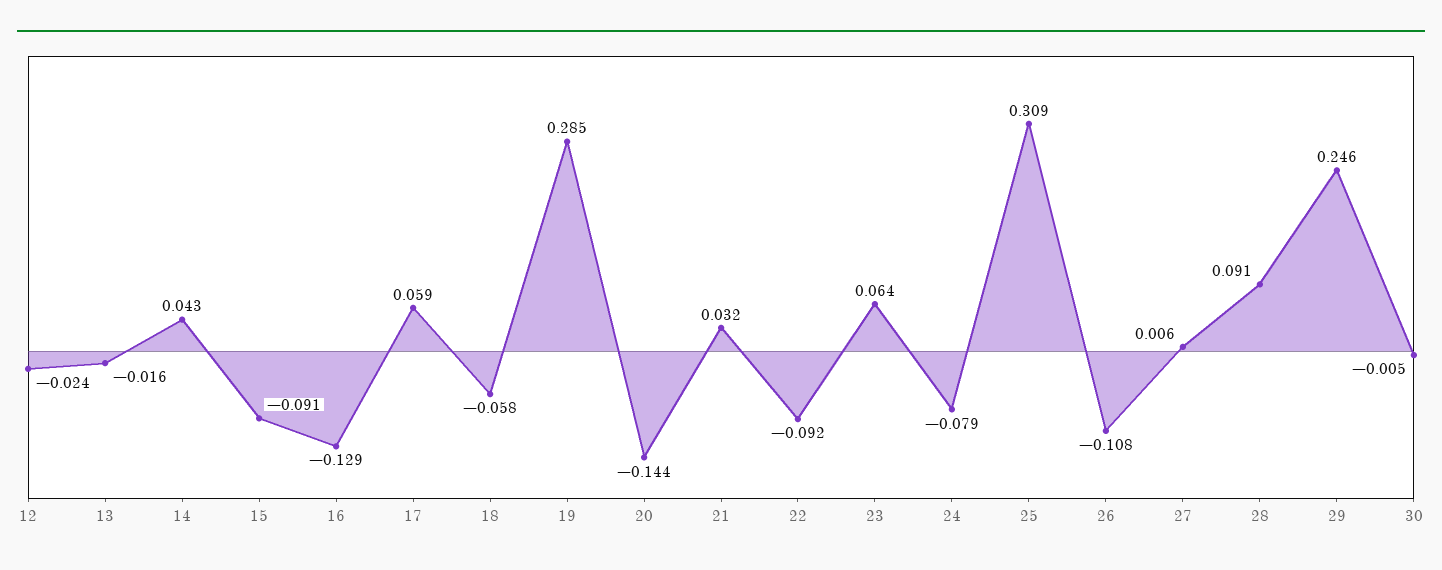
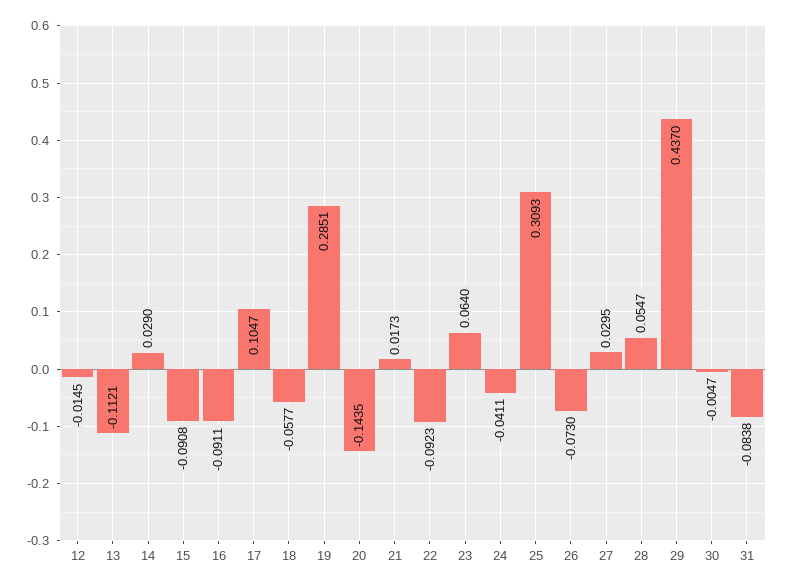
12: -0.024 -> -0.0145
13: -0.016 -> -0.1121
14: 0.043 -> 0.029
16: -0.129 -> -0.0911
17: 0.059 -> 0.1047
21: 0.032 -> 0.0173
24: -0.079 -> -0.0411
26: -0.108 -> -0.073
27: 0.006 -> 0.0295
28: 0.091 -> 0.0547
29: 0.246 -> 0.437
31: none -> -0.0838

